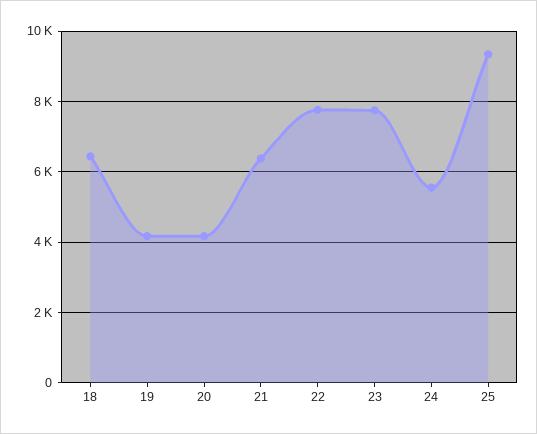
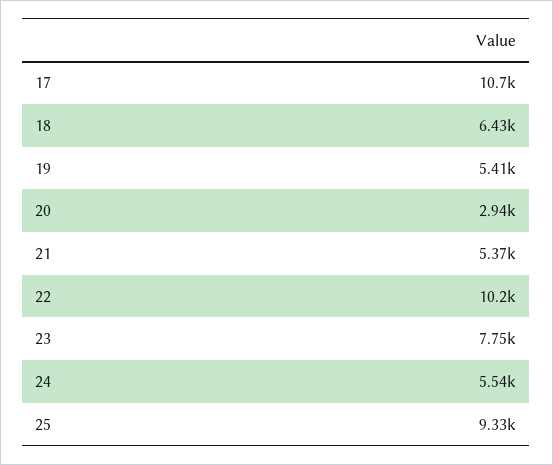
19: 4200 -> 5410
20: 4200 -> 2940
21: 6400 -> 5370
22: 7800 -> 10200
17: none -> 10700

